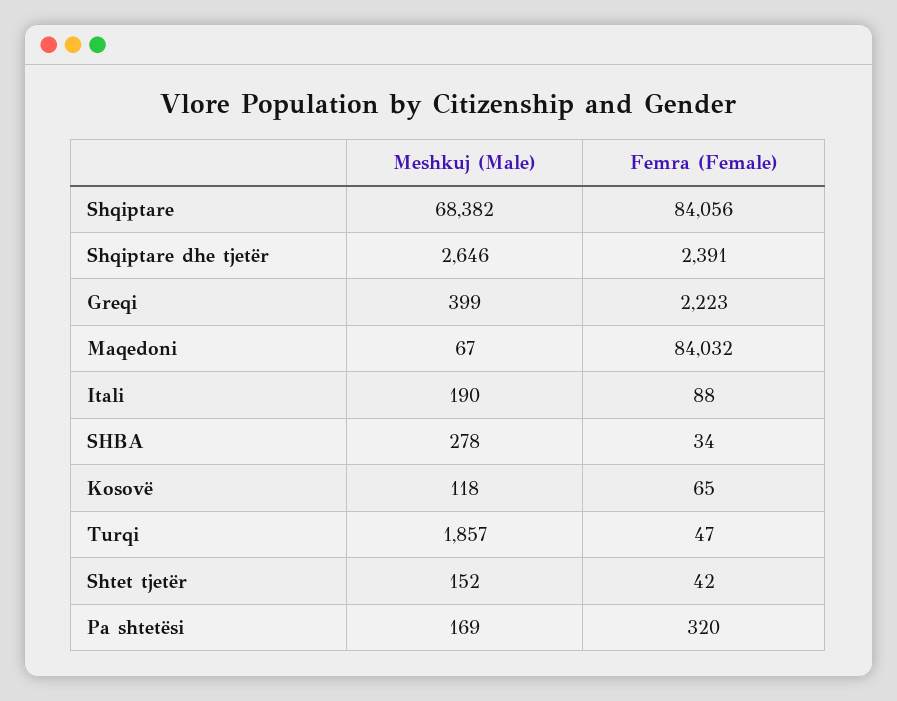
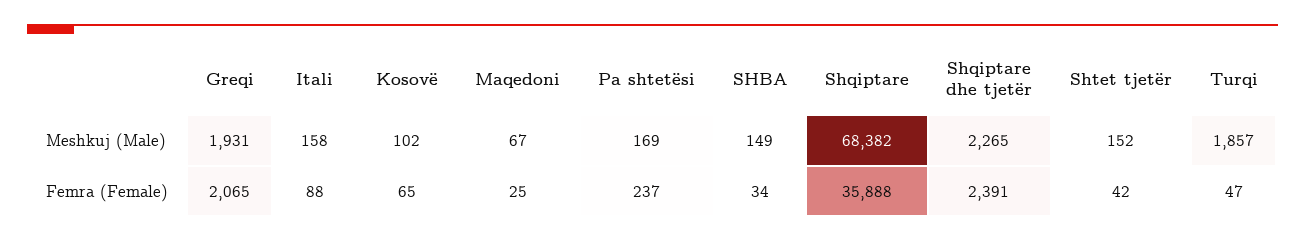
Femra (Female), Shqiptare: 84056 -> 35888
Meshkuj (Male), Shqiptare dhe tjetër: 2646 -> 2265
Meshkuj (Male), Greqi: 399 -> 1931
Femra (Female), Greqi: 2223 -> 2065
Femra (Female), Maqedoni: 84032 -> 25
Meshkuj (Male), Itali: 190 -> 158
Meshkuj (Male), SHBA: 278 -> 149
Meshkuj (Male), Kosovë: 118 -> 102
Femra (Female), Pa shtetësi: 320 -> 237

